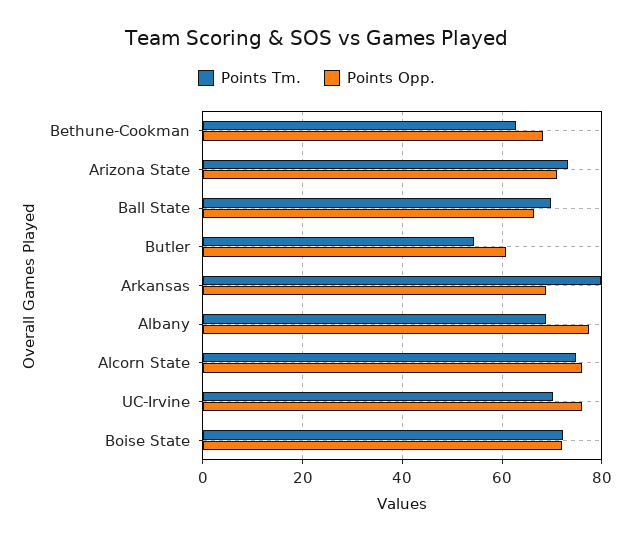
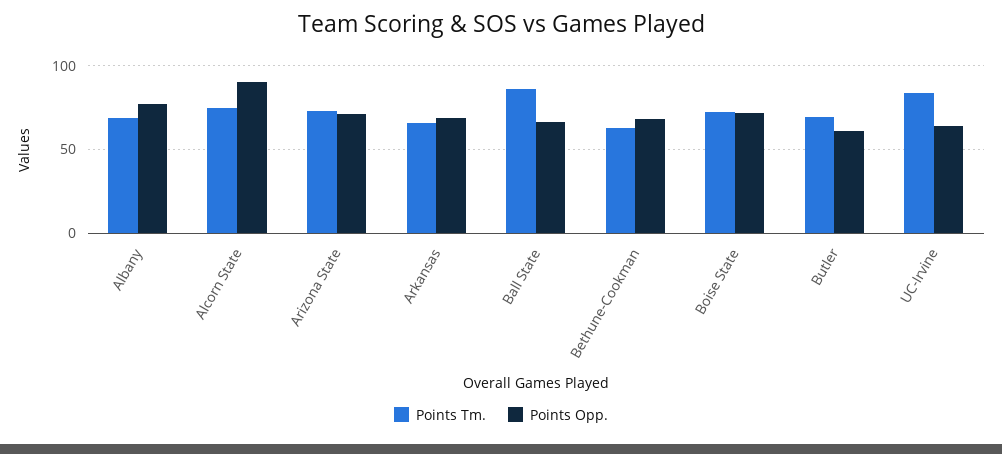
Points Tm., Ball State: 70 -> 85
Points Tm., Butler: 54 -> 70
Points Tm., Arkansas: 80 -> 65
Points Opp., Alcorn State: 76 -> 90
Points Tm., UC-Irvine: 70 -> 85
Points Opp., UC-Irvine: 76 -> 65

